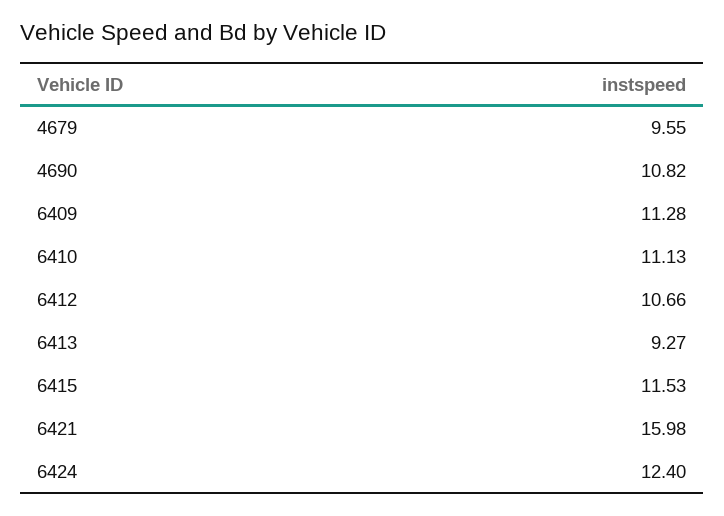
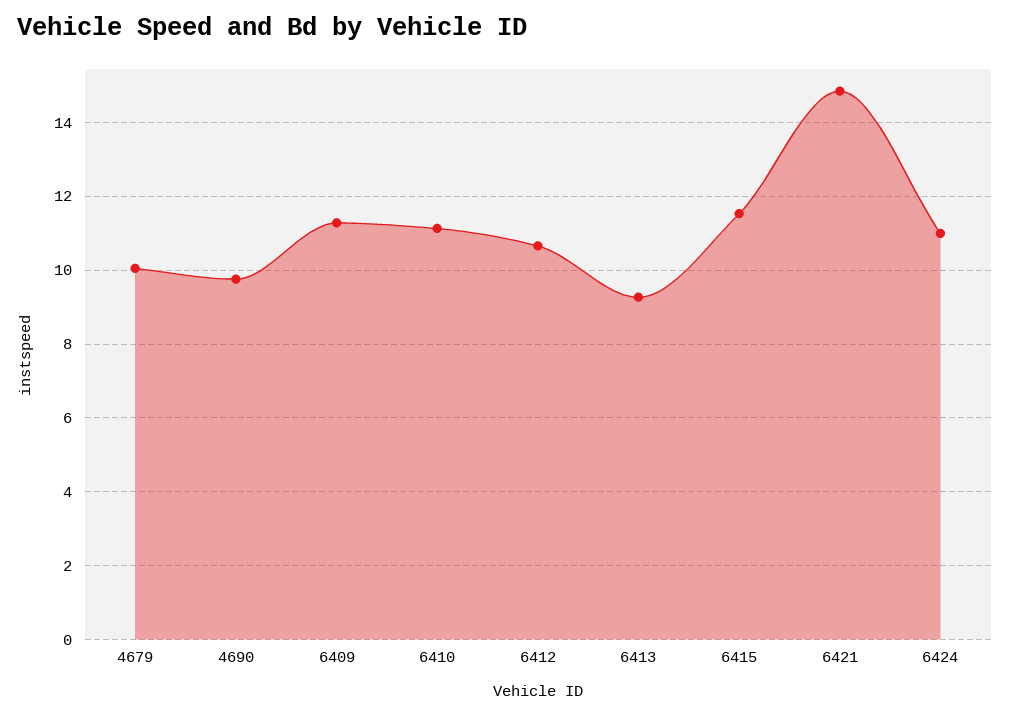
4679: 9.55 -> 10
4690: 10.82 -> 9.8
6421: 15.98 -> 14.8
6424: 12.4 -> 11

